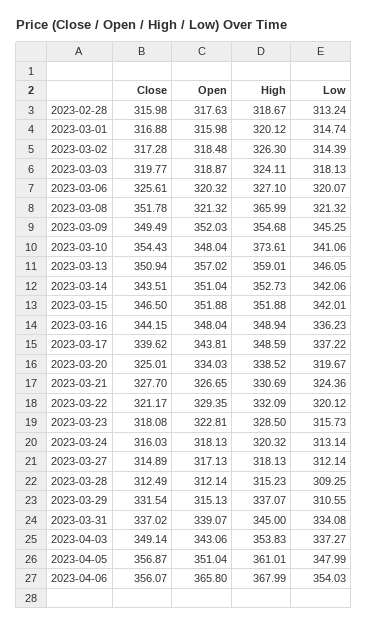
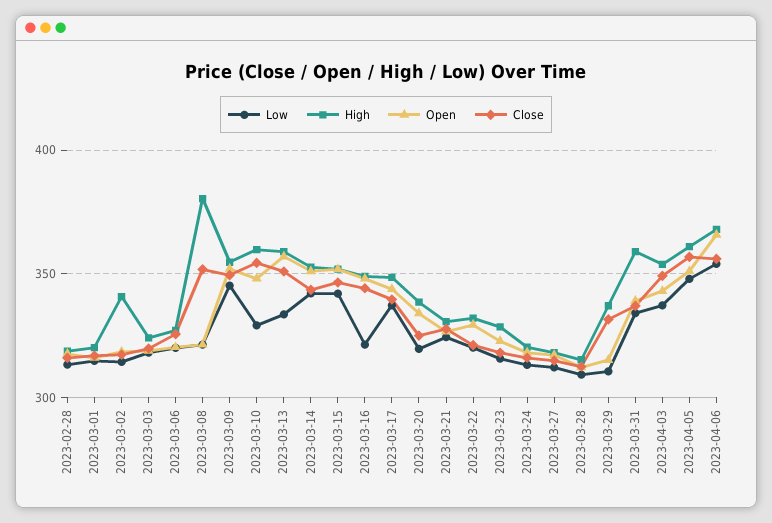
High, 2023-03-02: 326.3 -> 340
High, 2023-03-08: 365.99 -> 380
High, 2023-03-10: 373.61 -> 360
Low, 2023-03-10: 341.06 -> 330
Low, 2023-03-13: 346.05 -> 335
Low, 2023-03-16: 336.23 -> 320
High, 2023-03-31: 345 -> 360

